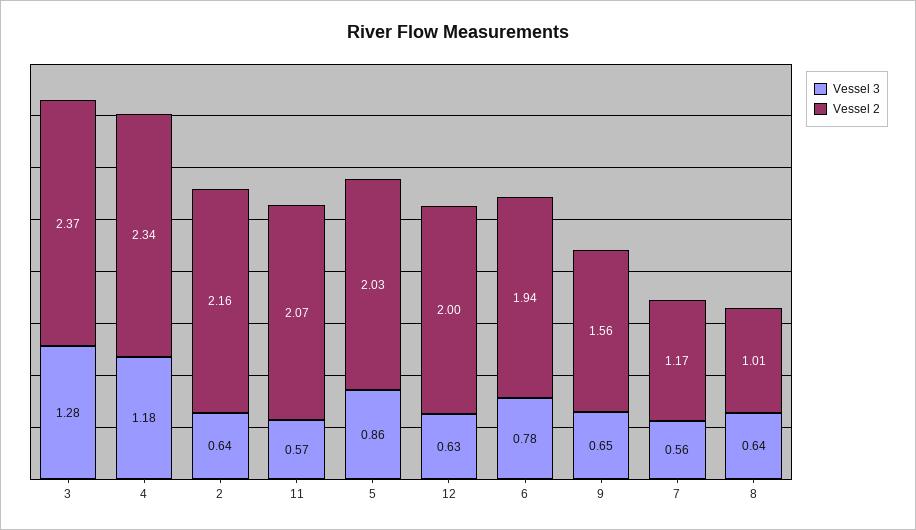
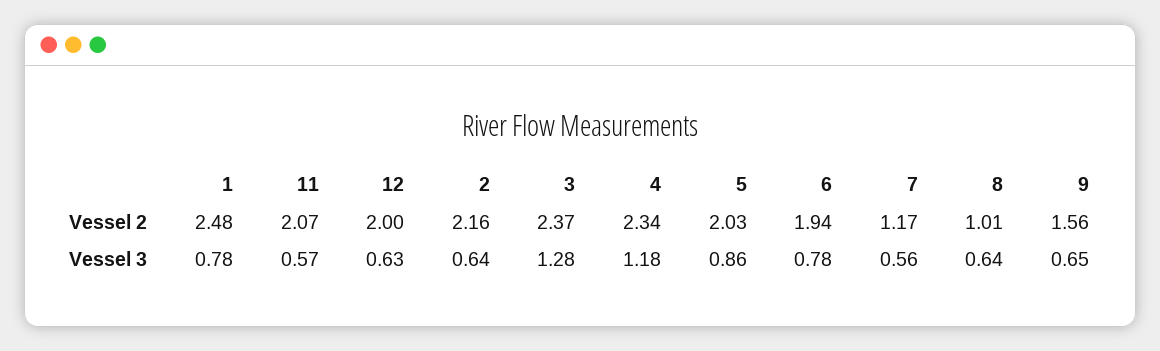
Vessel 2, 1: none -> 2.48
Vessel 3, 1: none -> 0.78

